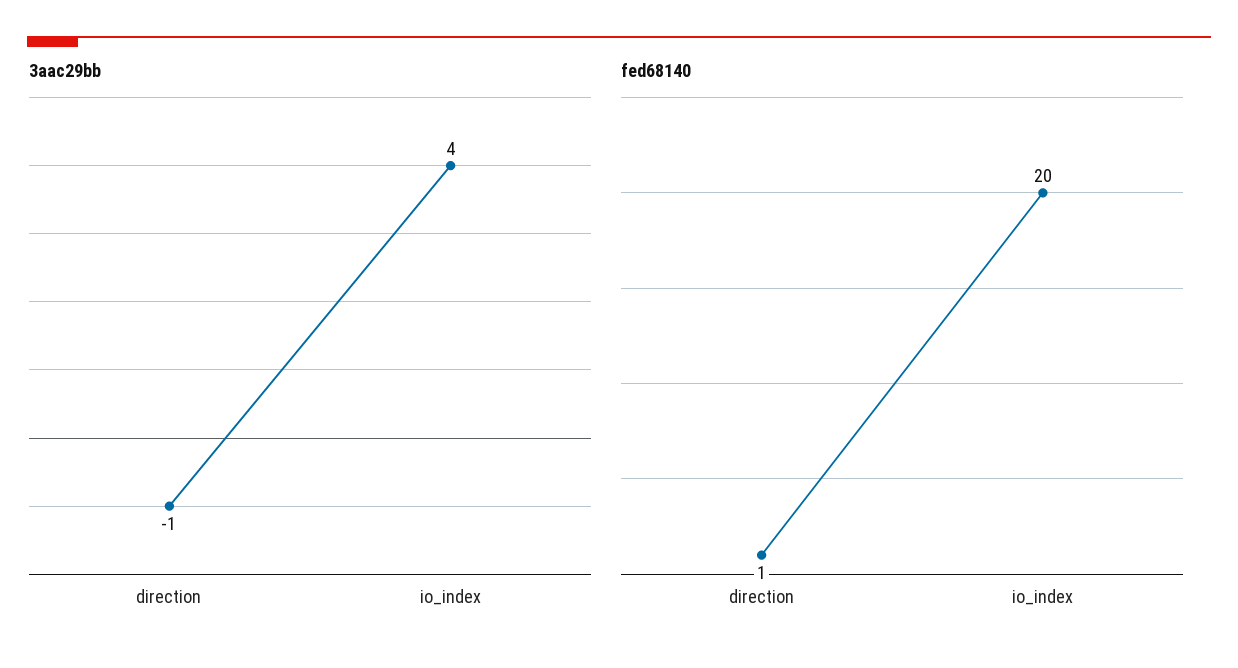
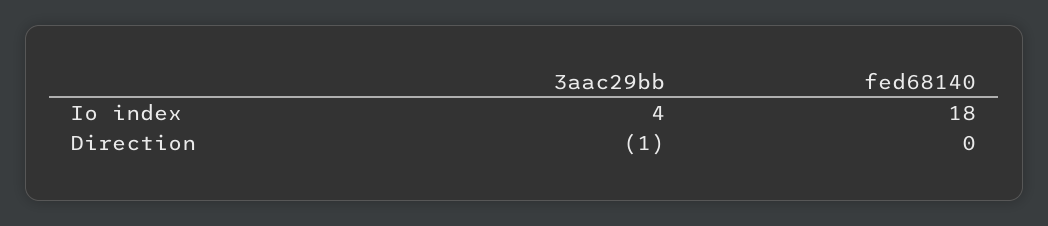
fed68140, direction: 1 -> 0
fed68140, io_index: 20 -> 18

